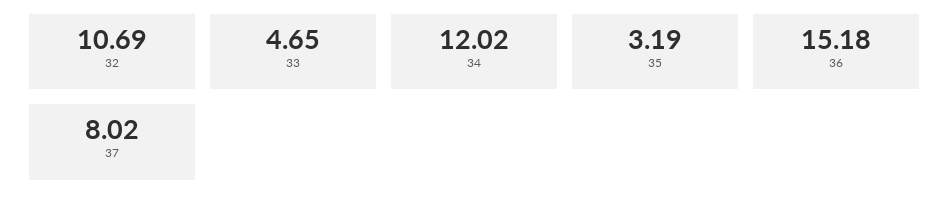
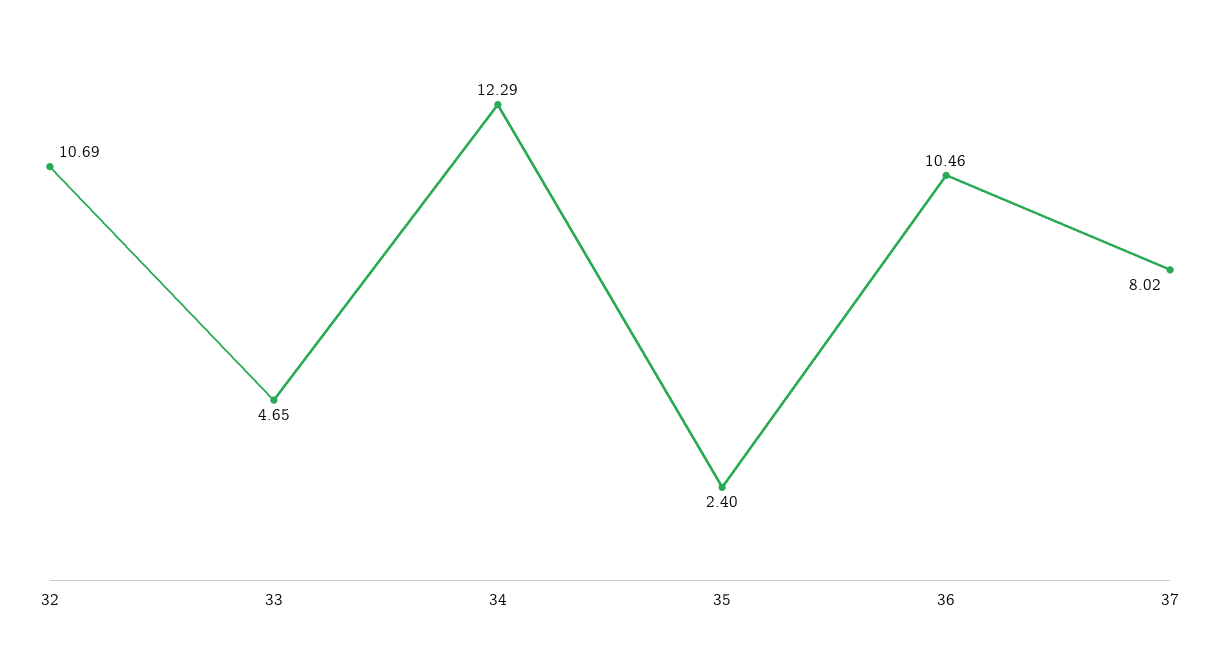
34: 12.02 -> 12.29
35: 3.19 -> 2.4
36: 15.18 -> 10.46

